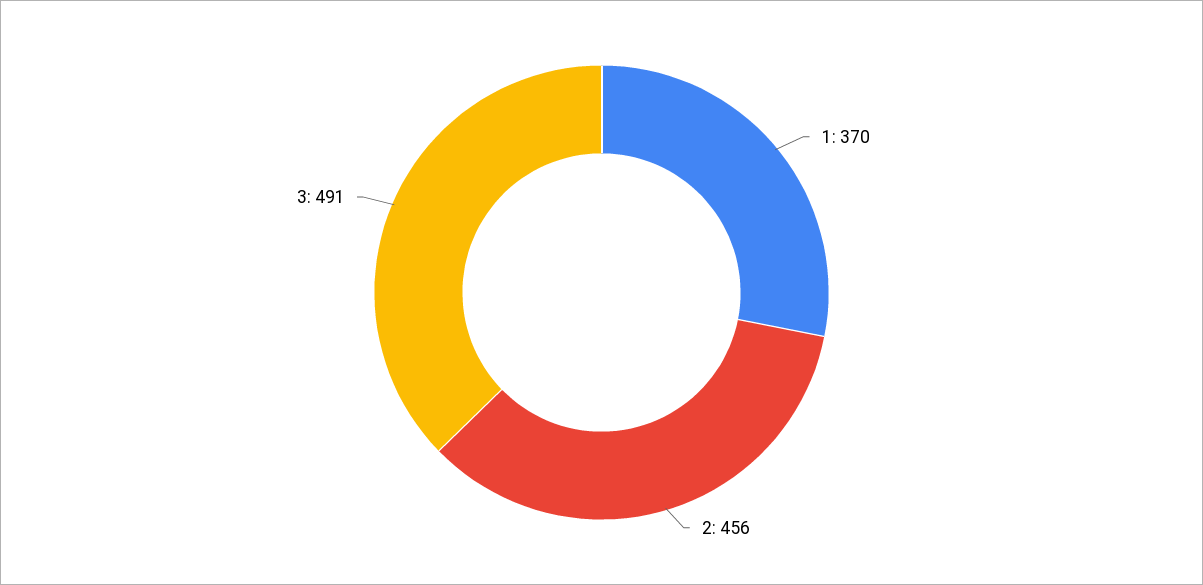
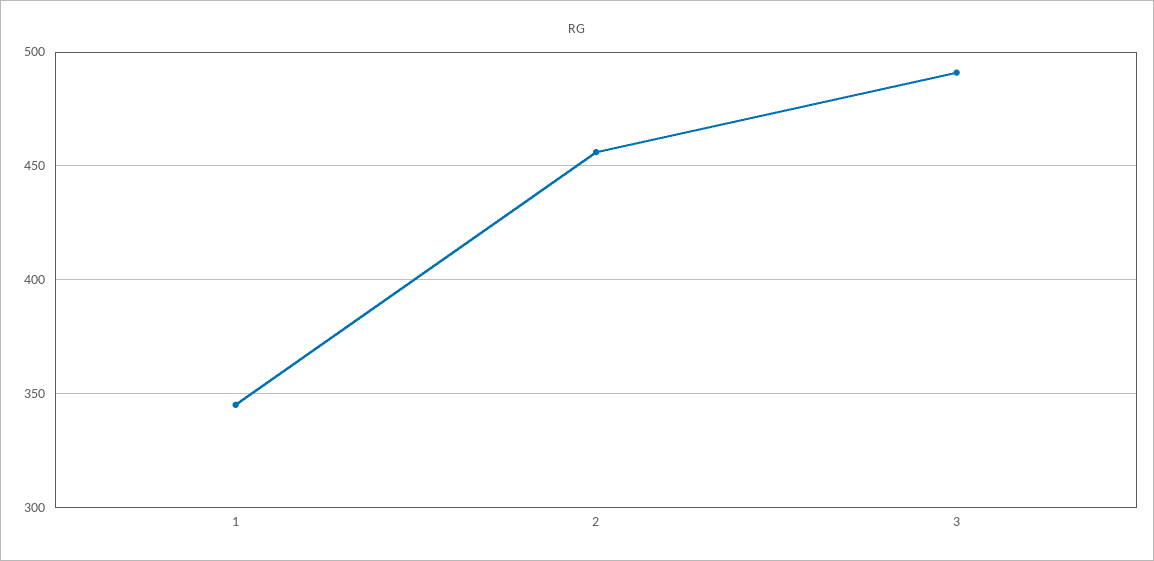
1: 370 -> 345

